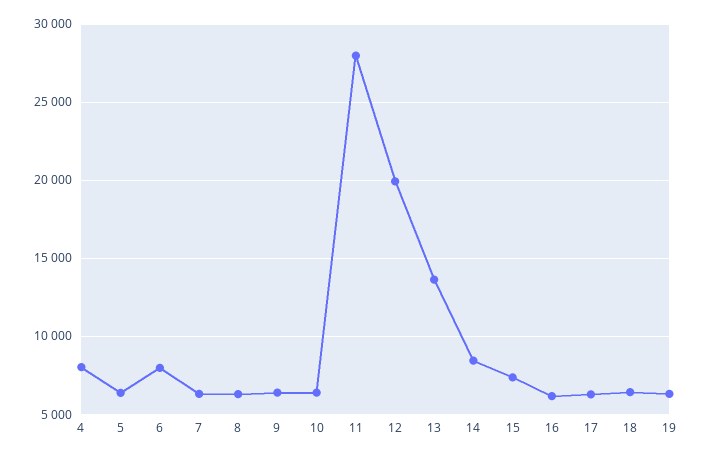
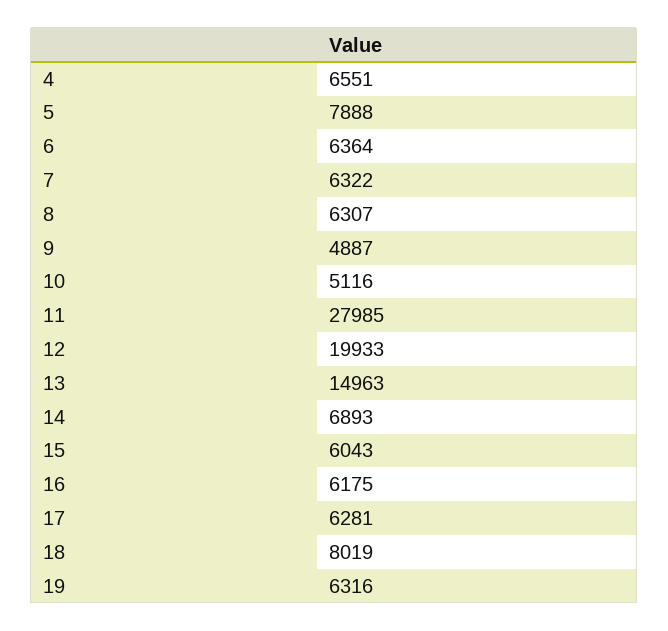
4: 8000 -> 6551
5: 6500 -> 7888
6: 8000 -> 6364
9: 6500 -> 4887
10: 6500 -> 5116
13: 13500 -> 14963
14: 8500 -> 6893
15: 7500 -> 6043
18: 6500 -> 8019

